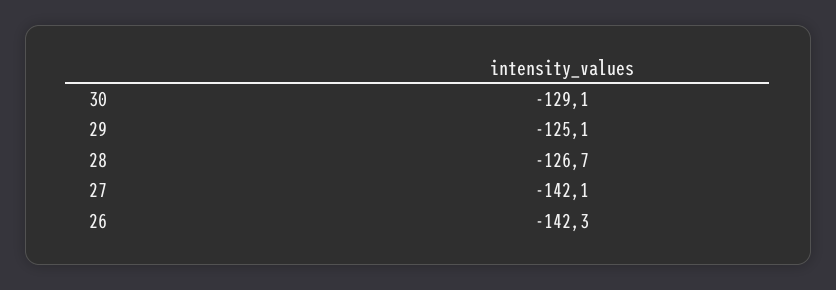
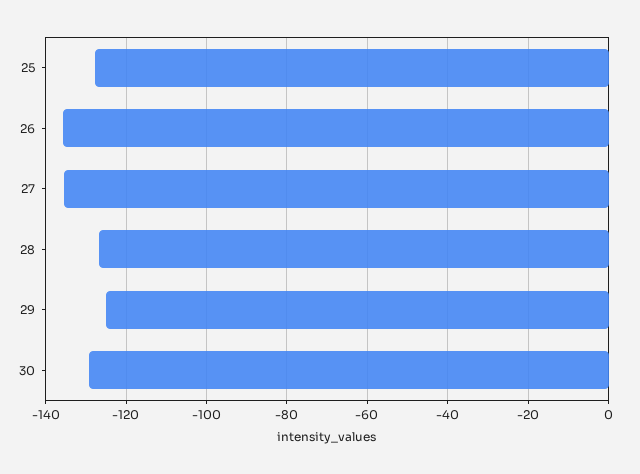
27: -142.1 -> -136
26: -142.3 -> -136
25: none -> -128

